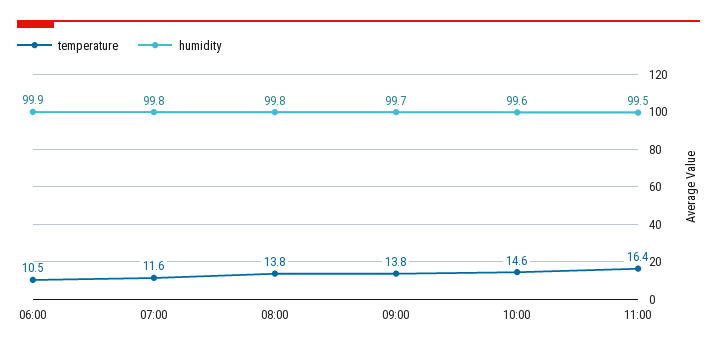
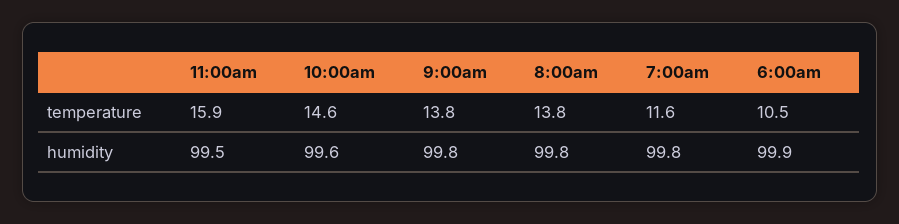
humidity, 09:00: 99.7 -> 99.8
temperature, 11:00: 16.4 -> 15.9

